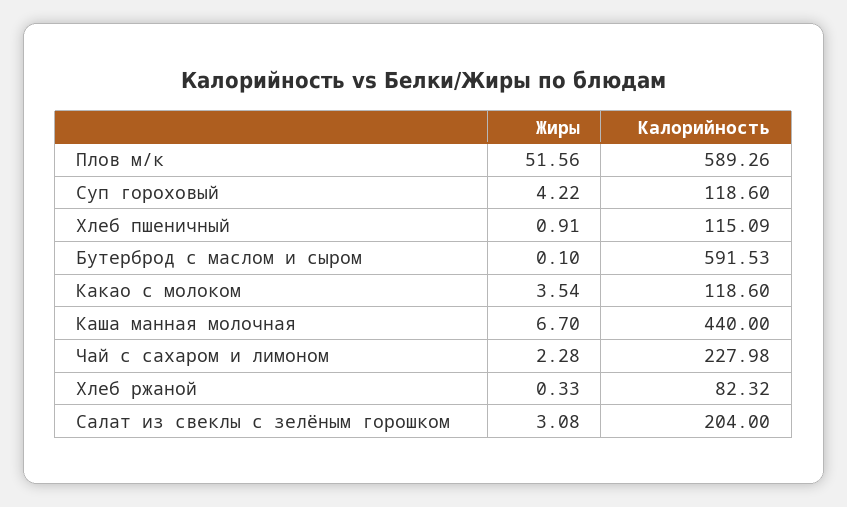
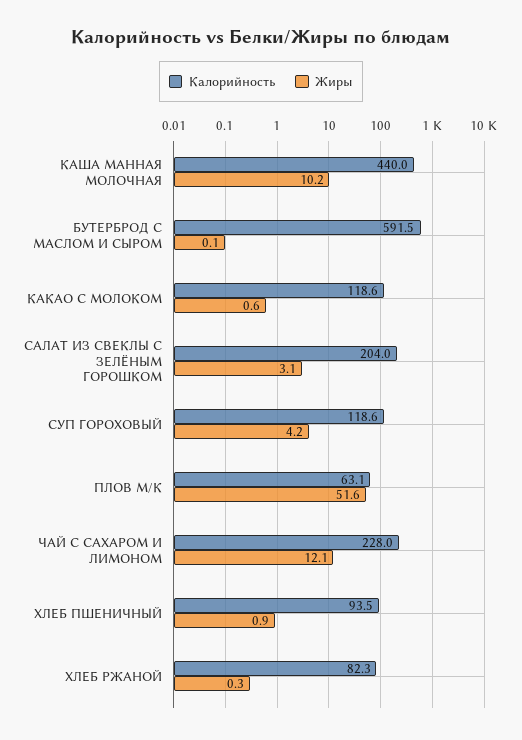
Калорийность, Плов м/к: 589.26 -> 63.1
Калорийность, Хлеб пшеничный: 115.09 -> 93.5
Жиры, Какао с молоком: 3.54 -> 0.6
Жиры, Каша манная молочная: 6.7 -> 10.2
Жиры, Чай с сахаром и лимоном: 2.28 -> 12.1

